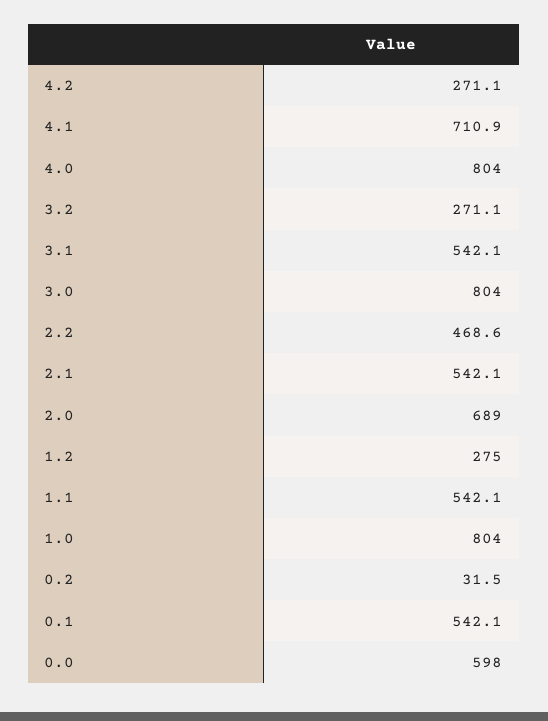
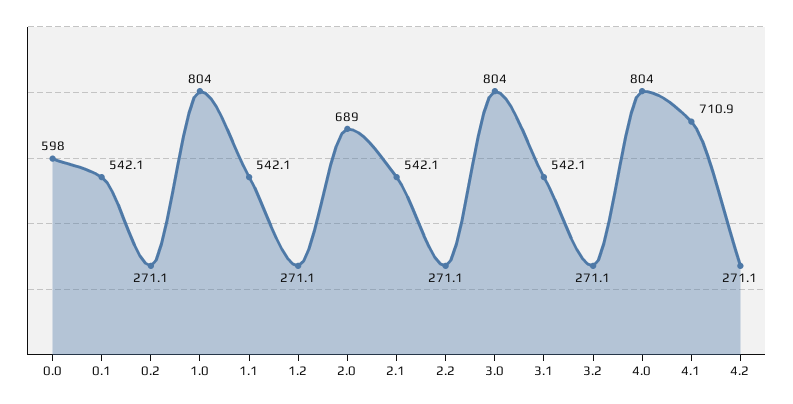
2.2: 468.6 -> 271.1
1.2: 275 -> 271.1
0.2: 31.5 -> 271.1

